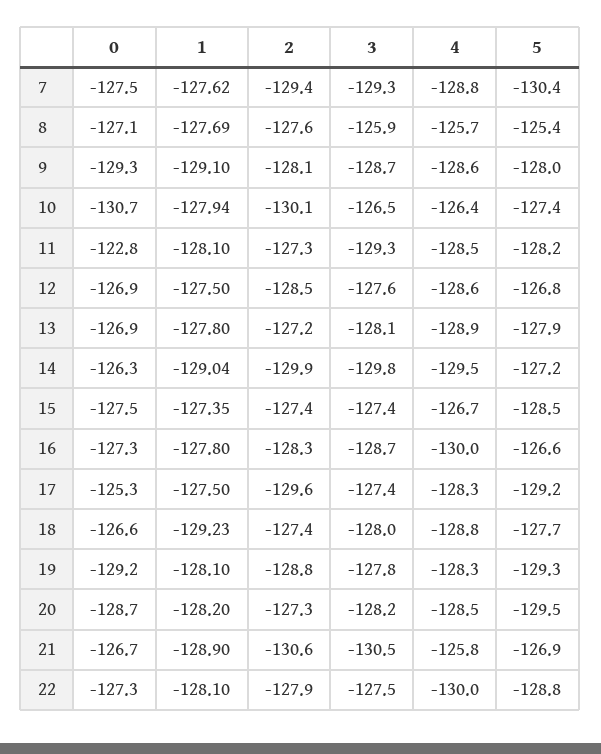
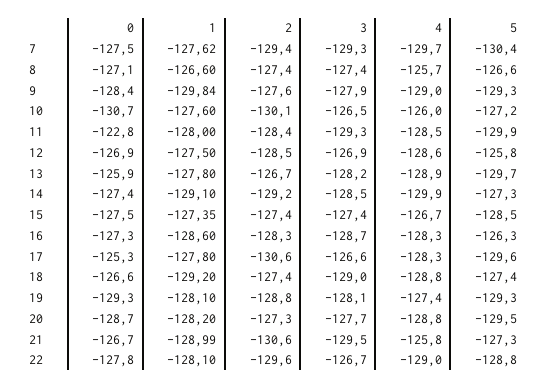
4, 7: -128.8 -> -129.7
1, 8: -127.69 -> -126.6
2, 8: -127.6 -> -127.4
3, 8: -125.9 -> -127.4
5, 8: -125.4 -> -126.6
0, 9: -129.3 -> -128.4
1, 9: -129.1 -> -129.84
2, 9: -128.1 -> -127.6
3, 9: -128.7 -> -127.9
4, 9: -128.6 -> -129
5, 9: -128 -> -129.3
1, 10: -127.94 -> -127.6
4, 10: -126.4 -> -126
5, 10: -127.4 -> -127.2
1, 11: -128.1 -> -128
2, 11: -127.3 -> -128.4
5, 11: -128.2 -> -129.9
3, 12: -127.6 -> -126.9
5, 12: -126.8 -> -125.8
0, 13: -126.9 -> -125.9
2, 13: -127.2 -> -126.7
3, 13: -128.1 -> -128.2
5, 13: -127.9 -> -129.7
0, 14: -126.3 -> -127.4
1, 14: -129.04 -> -129.1
2, 14: -129.9 -> -129.2
3, 14: -129.8 -> -128.5
4, 14: -129.5 -> -129.9
5, 14: -127.2 -> -127.3
1, 16: -127.8 -> -128.6
4, 16: -130 -> -128.3
5, 16: -126.6 -> -126.3
1, 17: -127.5 -> -127.8
2, 17: -129.6 -> -130.6
3, 17: -127.4 -> -126.6
5, 17: -129.2 -> -129.6
1, 18: -129.23 -> -129.2
3, 18: -128 -> -129
5, 18: -127.7 -> -127.4
0, 19: -129.2 -> -129.3
3, 19: -127.8 -> -128.1
4, 19: -128.3 -> -127.4
3, 20: -128.2 -> -127.7
4, 20: -128.5 -> -128.8
1, 21: -128.9 -> -128.99
3, 21: -130.5 -> -129.5
5, 21: -126.9 -> -127.3
0, 22: -127.3 -> -127.8
2, 22: -127.9 -> -129.6
3, 22: -127.5 -> -126.7
4, 22: -130 -> -129

